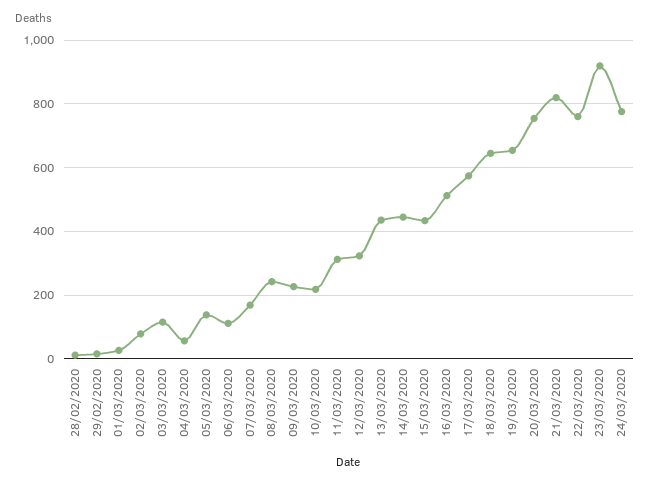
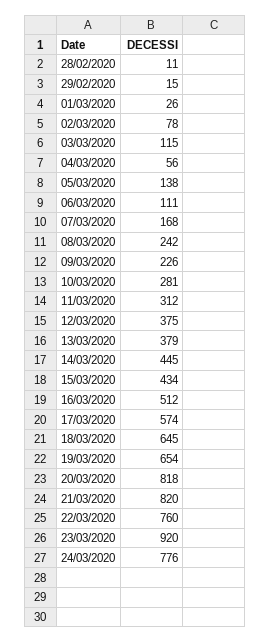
10/03/2020: 220 -> 281
12/03/2020: 320 -> 375
13/03/2020: 440 -> 379
20/03/2020: 760 -> 818

